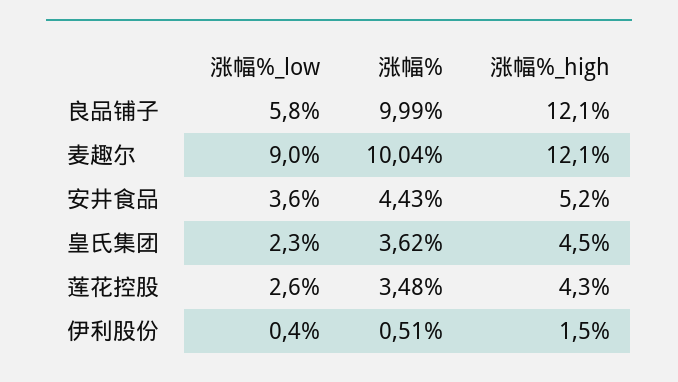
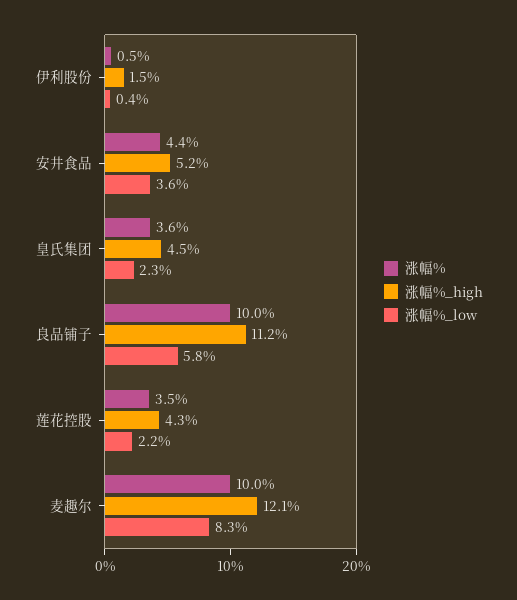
涨幅%_high, 良品铺子: 12.1 -> 11.2
涨幅%_low, 麦趣尔: 9 -> 8.3
涨幅%_low, 莲花控股: 2.6 -> 2.2

